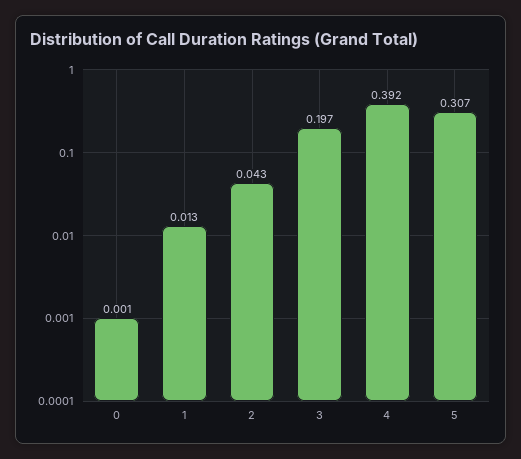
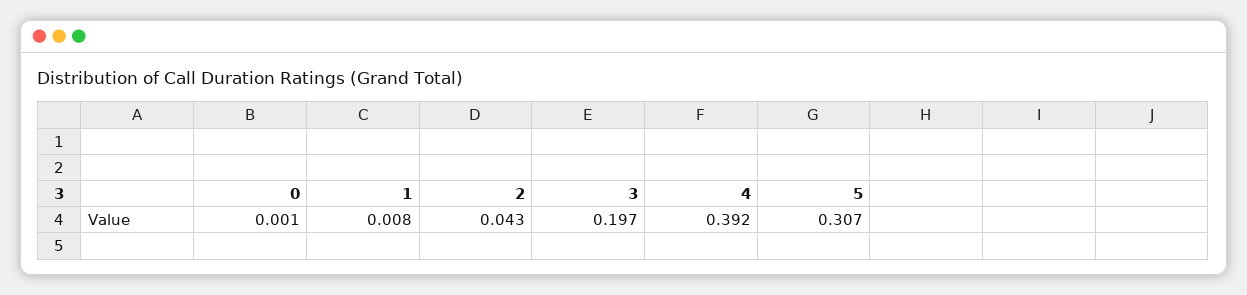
1: 0.013 -> 0.008

